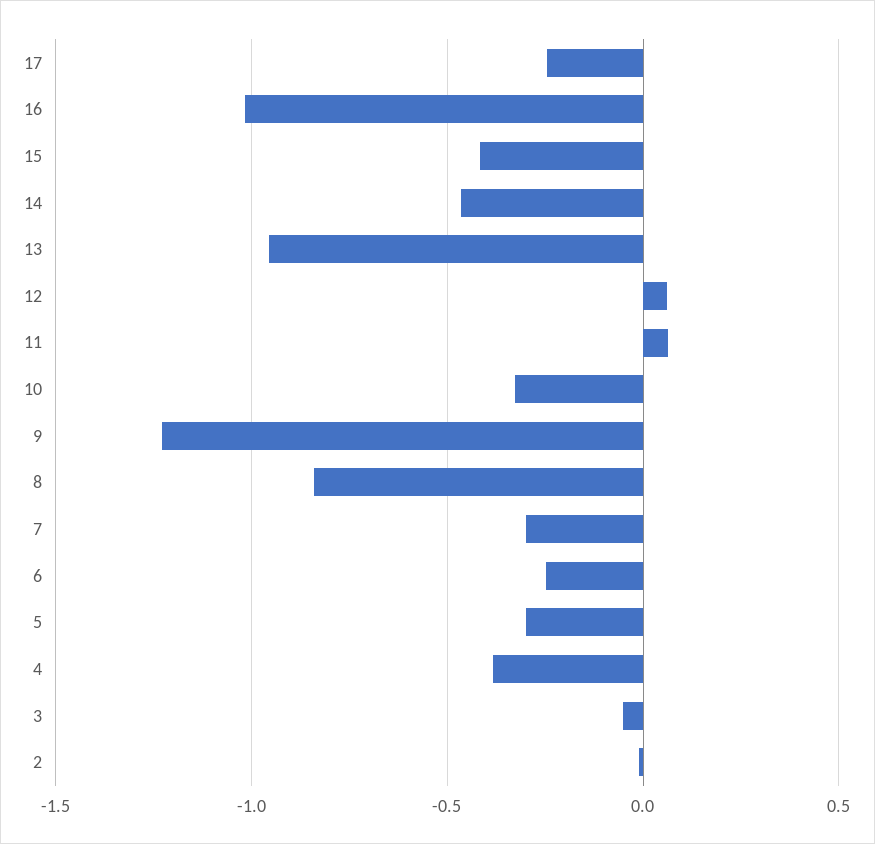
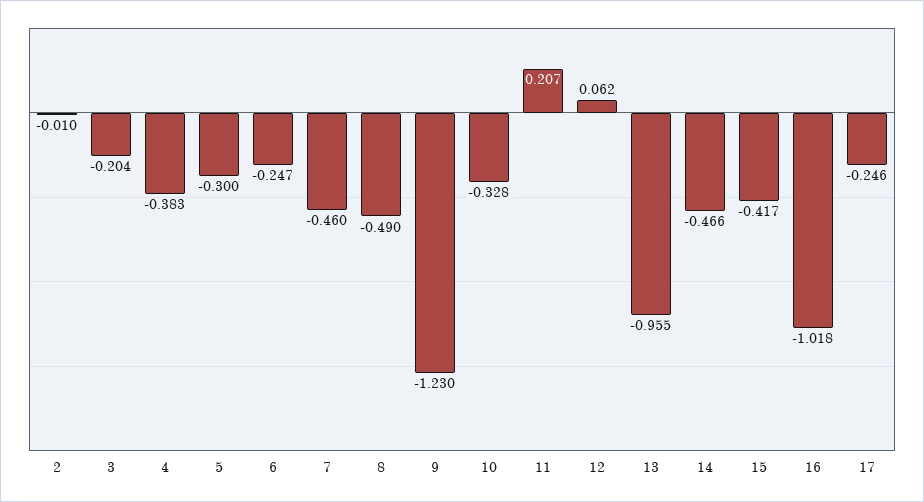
11: 0.05 -> 0.207
8: -0.85 -> -0.49
7: -0.3 -> -0.46
3: -0.05 -> -0.204

